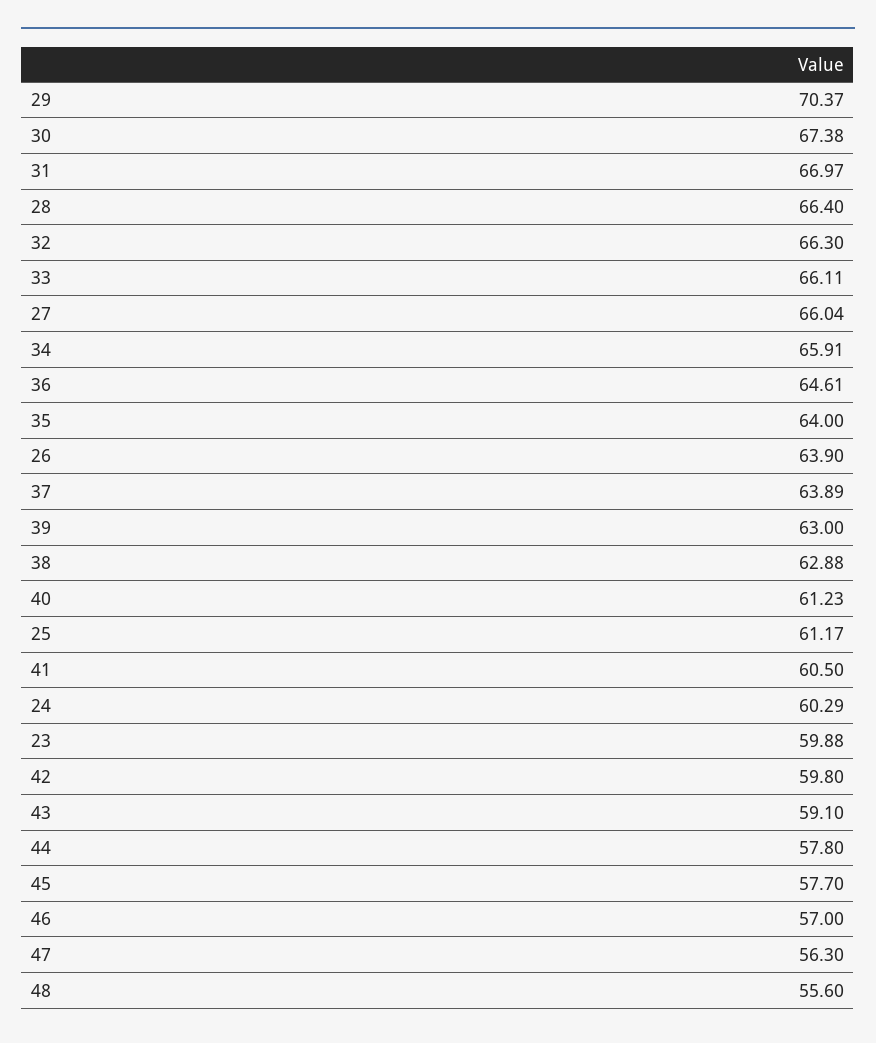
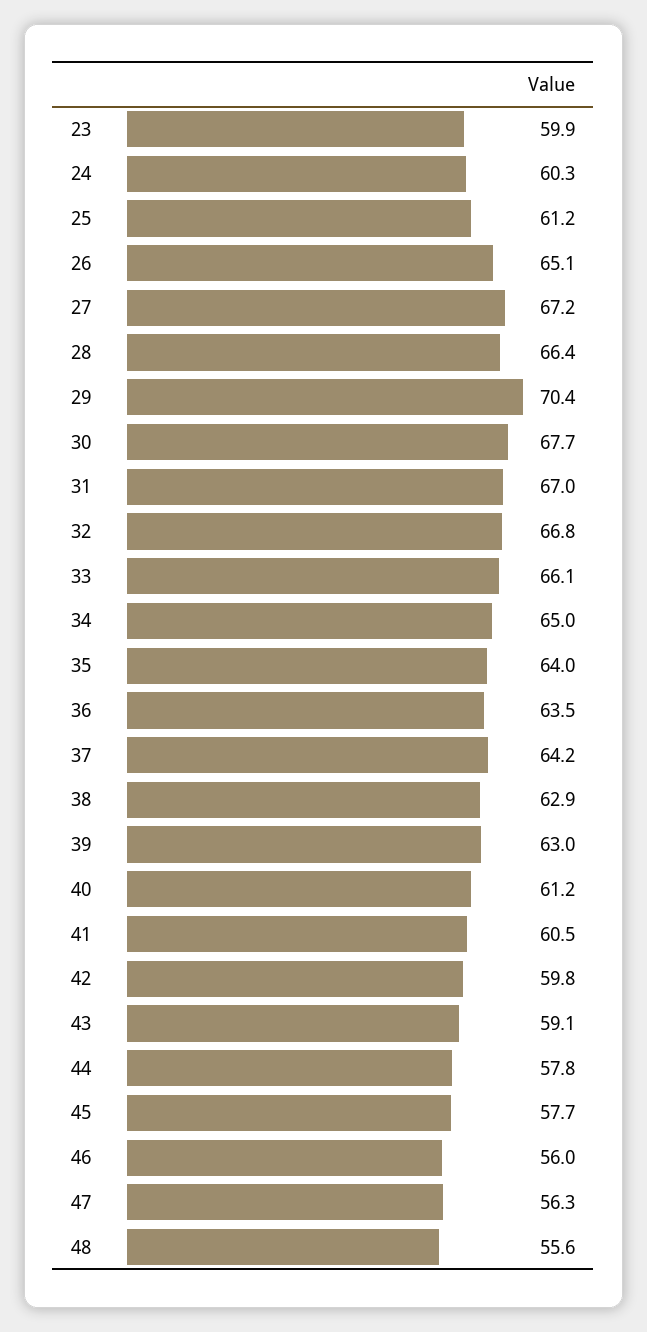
30: 67.38 -> 67.7
32: 66.3 -> 66.8
27: 66.04 -> 67.2
34: 65.91 -> 65
36: 64.61 -> 63.5
26: 63.9 -> 65.1
37: 63.89 -> 64.2
46: 57 -> 56

